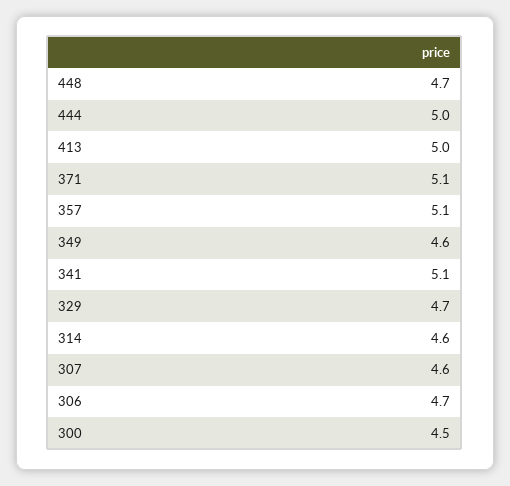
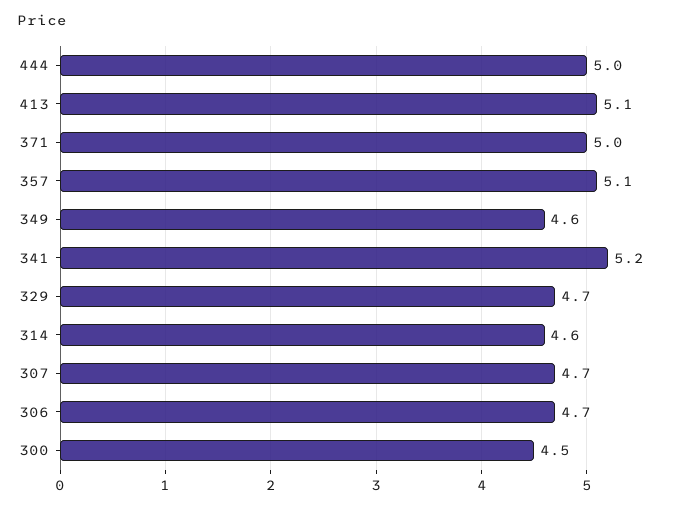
448: 4.7 -> none
413: 5 -> 5.1
371: 5.1 -> 5
341: 5.1 -> 5.2
307: 4.6 -> 4.7

